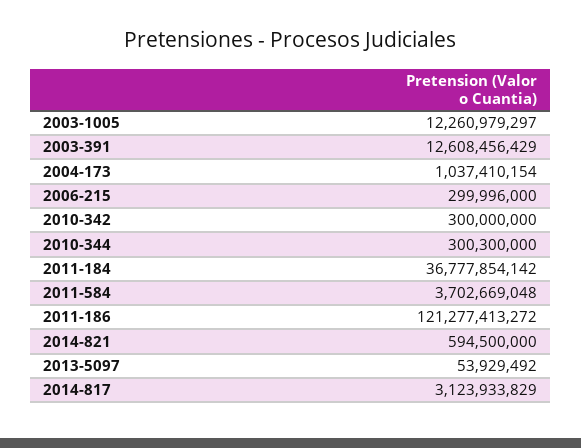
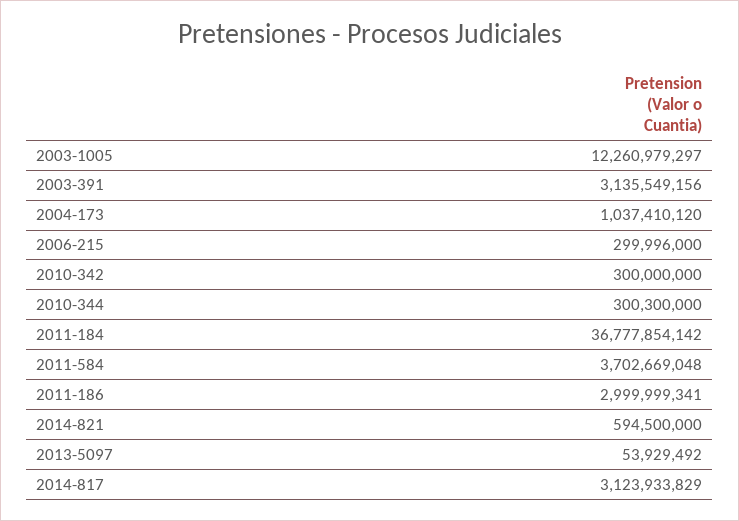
2003-391: 12608456429 -> 3135549156
2004-173: 1037410154 -> 1037410120
2011-186: 121277413272 -> 2999999341

